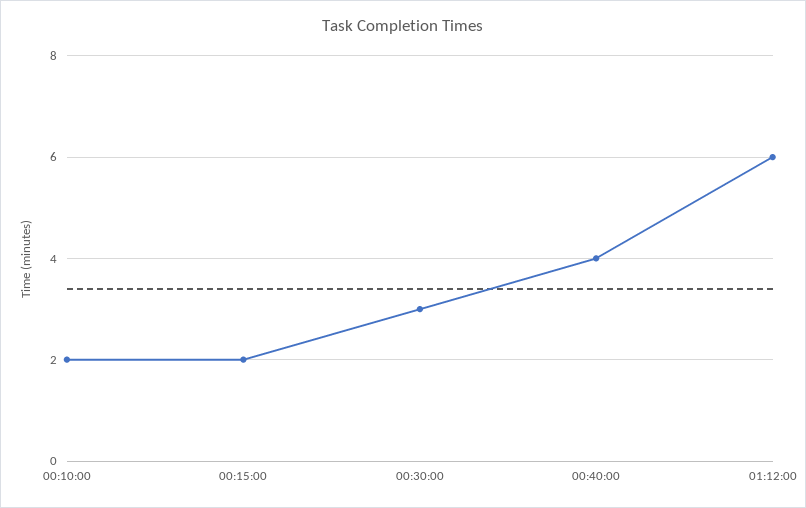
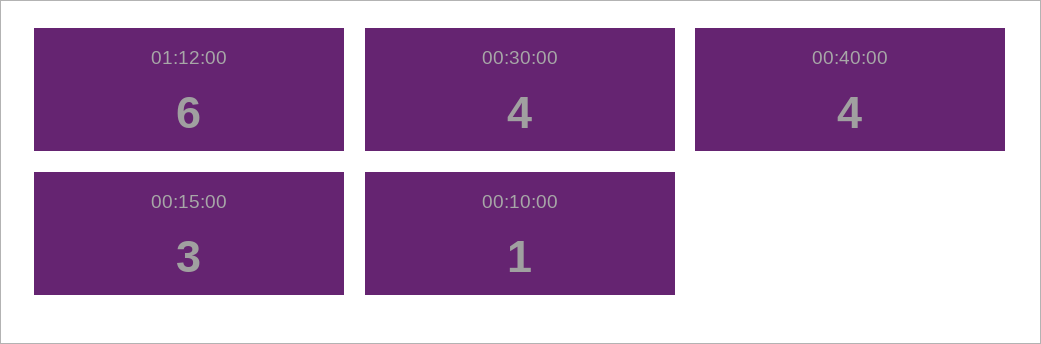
00:10:00: 2 -> 1
00:15:00: 2 -> 3
00:30:00: 3 -> 4

